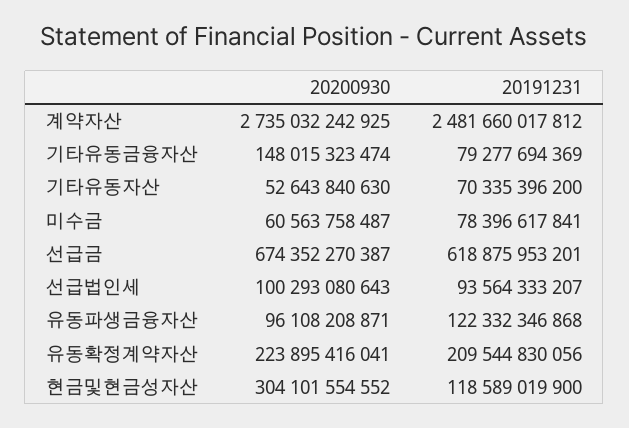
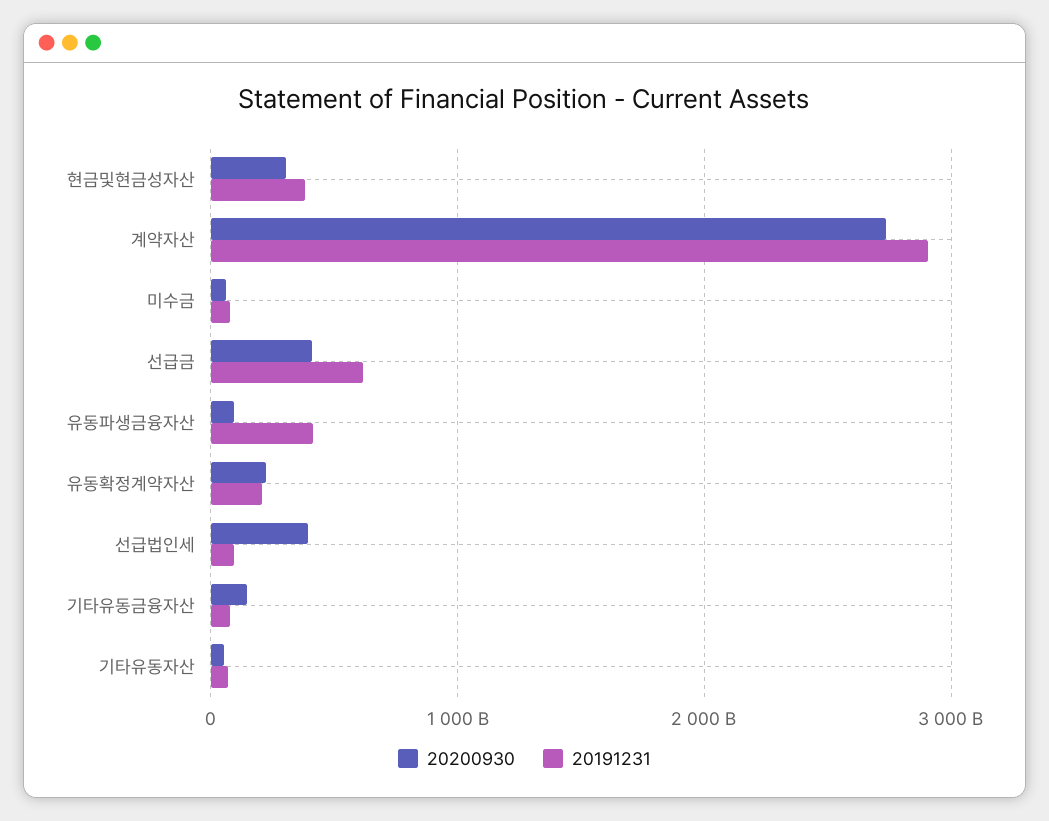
20191231, 계약자산: 2481660017812 -> 2900000000000
20200930, 선급금: 674352270387 -> 400000000000
20200930, 선급법인세: 100293080643 -> 400000000000
20191231, 유동파생금융자산: 122332346868 -> 400000000000
20191231, 현금및현금성자산: 118589019900 -> 400000000000

